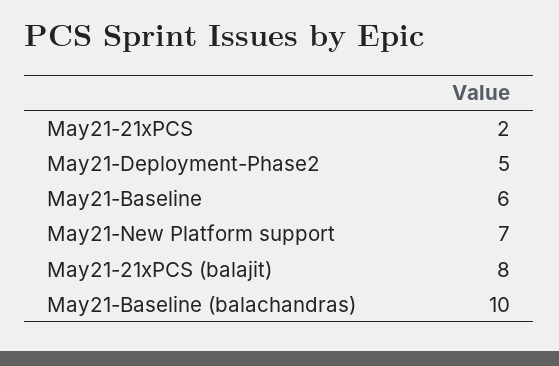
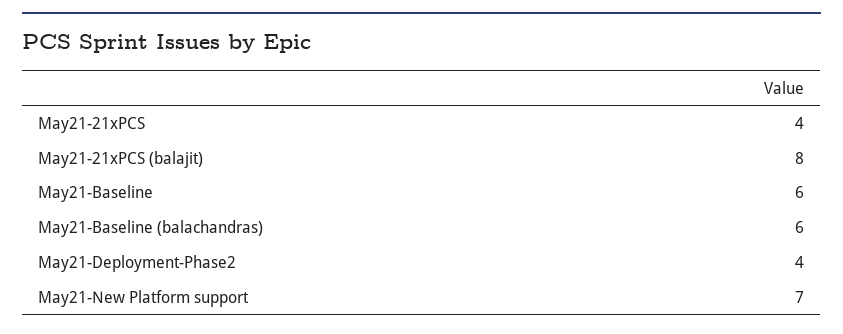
May21-21xPCS: 2 -> 4
May21-Deployment-Phase2: 5 -> 4
May21-Baseline (balachandras): 10 -> 6

